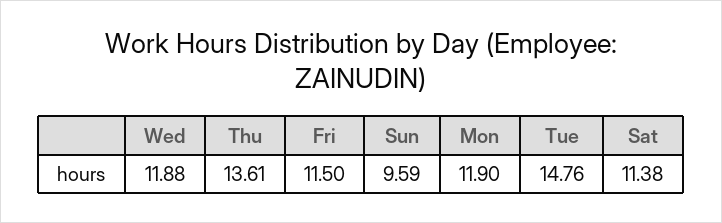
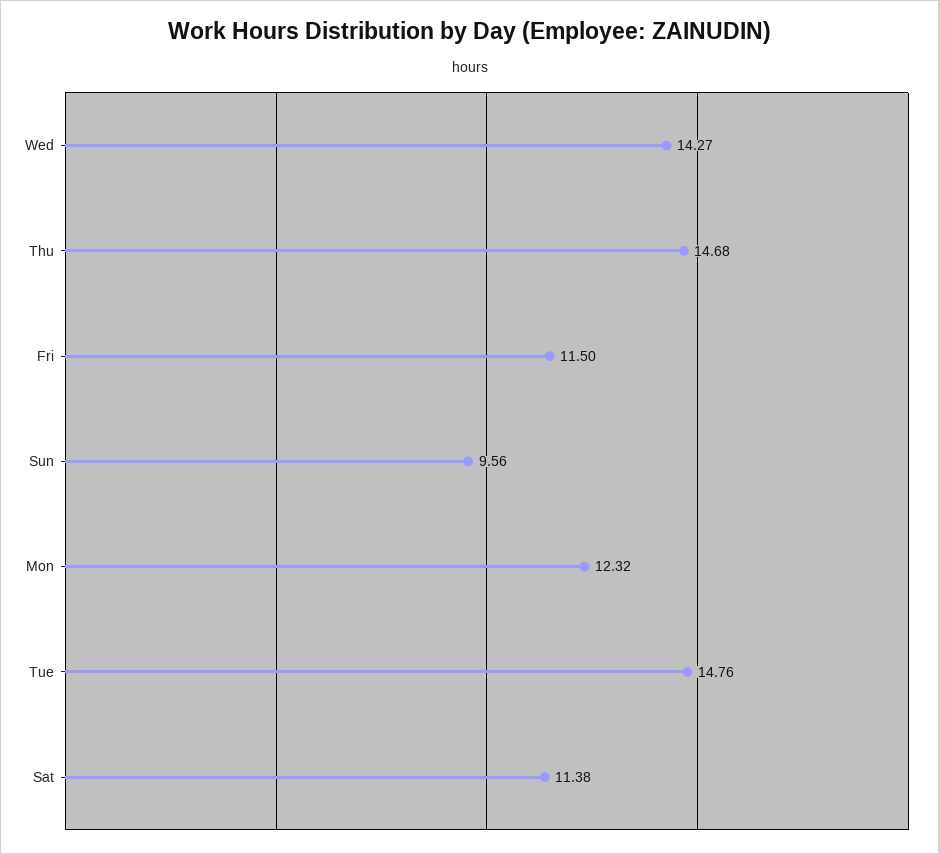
Wed: 11.88 -> 14.27
Thu: 13.61 -> 14.68
Sun: 9.59 -> 9.56
Mon: 11.9 -> 12.32

